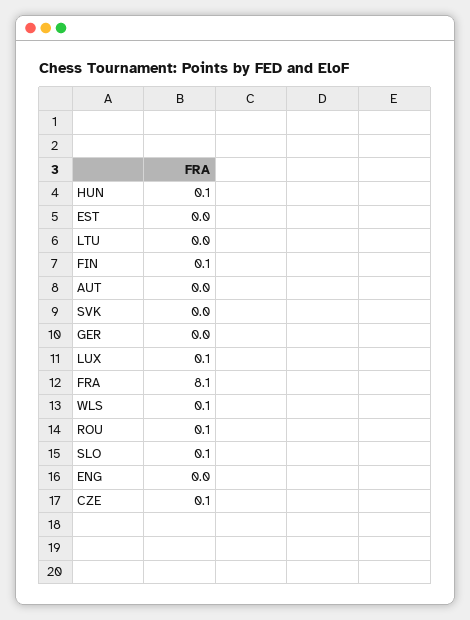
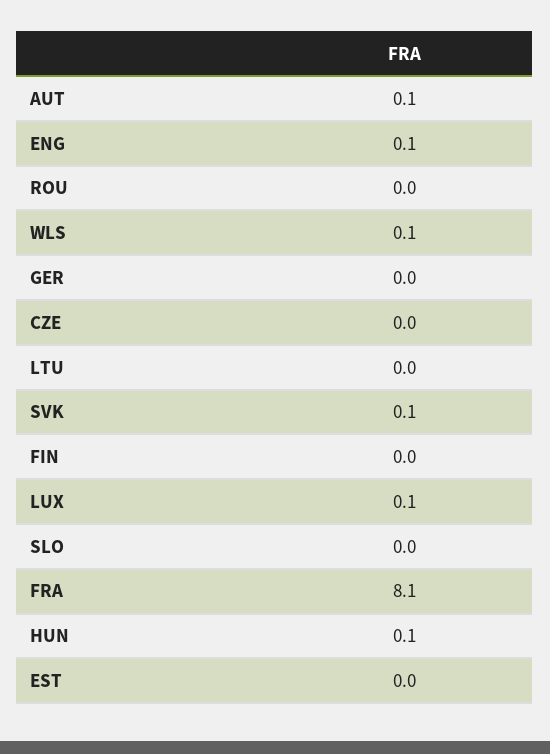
FIN: 0.1 -> 0
AUT: 0 -> 0.1
SVK: 0 -> 0.1
ROU: 0.1 -> 0
SLO: 0.1 -> 0
ENG: 0 -> 0.1
CZE: 0.1 -> 0

